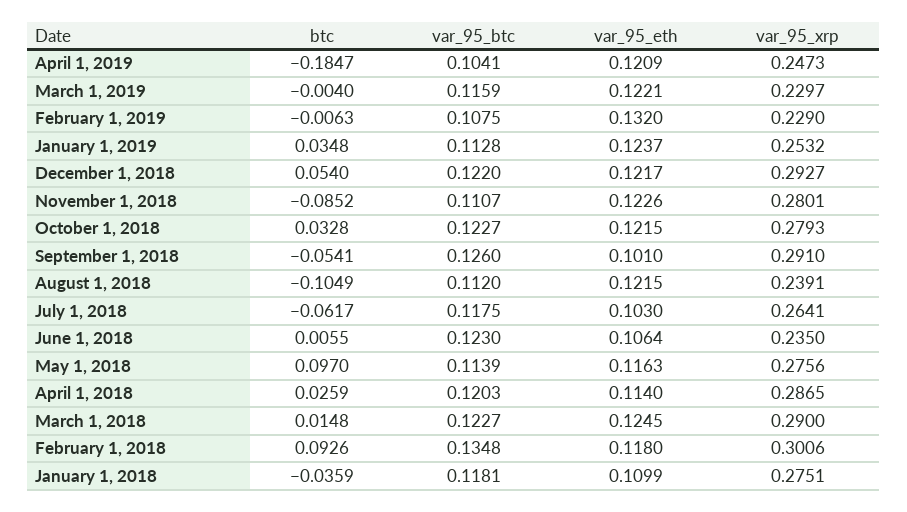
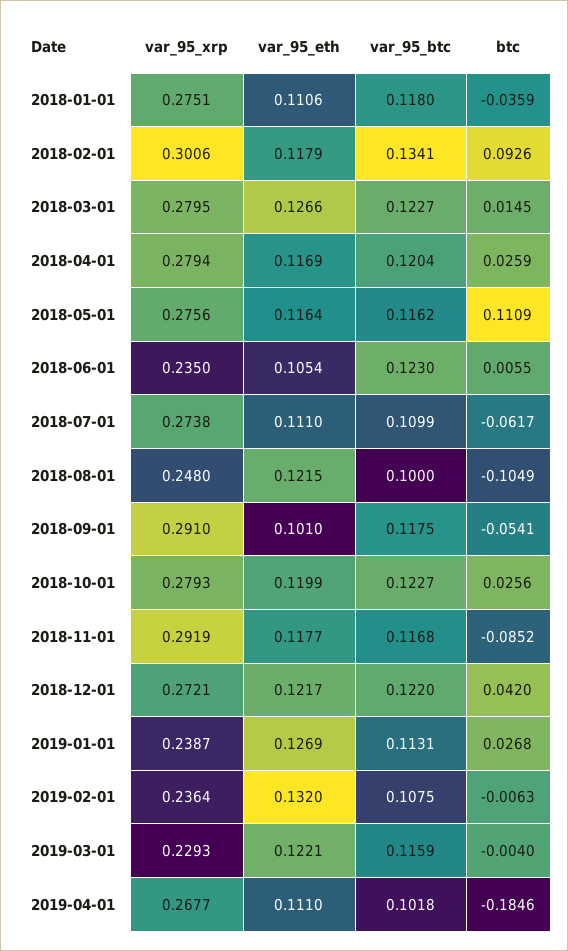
btc, April 1, 2019: -0.1847 -> -0.1846
var_95_btc, April 1, 2019: 0.1041 -> 0.1018
var_95_eth, April 1, 2019: 0.1209 -> 0.111
var_95_xrp, April 1, 2019: 0.2473 -> 0.2677
var_95_xrp, March 1, 2019: 0.2297 -> 0.2293
var_95_xrp, February 1, 2019: 0.229 -> 0.2364
btc, January 1, 2019: 0.0348 -> 0.0268
var_95_btc, January 1, 2019: 0.1128 -> 0.1131
var_95_eth, January 1, 2019: 0.1237 -> 0.1269
var_95_xrp, January 1, 2019: 0.2532 -> 0.2387
btc, December 1, 2018: 0.054 -> 0.042
var_95_xrp, December 1, 2018: 0.2927 -> 0.2721
var_95_btc, November 1, 2018: 0.1107 -> 0.1168
var_95_eth, November 1, 2018: 0.1226 -> 0.1177
var_95_xrp, November 1, 2018: 0.2801 -> 0.2919
btc, October 1, 2018: 0.0328 -> 0.0256
var_95_eth, October 1, 2018: 0.1215 -> 0.1199
var_95_btc, September 1, 2018: 0.126 -> 0.1175
var_95_btc, August 1, 2018: 0.112 -> 0.1
var_95_xrp, August 1, 2018: 0.2391 -> 0.248
var_95_btc, July 1, 2018: 0.1175 -> 0.1099
var_95_eth, July 1, 2018: 0.103 -> 0.111
var_95_xrp, July 1, 2018: 0.2641 -> 0.2738
var_95_eth, June 1, 2018: 0.1064 -> 0.1054
btc, May 1, 2018: 0.097 -> 0.1109
var_95_btc, May 1, 2018: 0.1139 -> 0.1162
var_95_eth, May 1, 2018: 0.1163 -> 0.1164
var_95_btc, April 1, 2018: 0.1203 -> 0.1204
var_95_eth, April 1, 2018: 0.114 -> 0.1169
var_95_xrp, April 1, 2018: 0.2865 -> 0.2794
btc, March 1, 2018: 0.0148 -> 0.0145
var_95_eth, March 1, 2018: 0.1245 -> 0.1266
var_95_xrp, March 1, 2018: 0.29 -> 0.2795
var_95_btc, February 1, 2018: 0.1348 -> 0.1341
var_95_eth, February 1, 2018: 0.118 -> 0.1179
var_95_btc, January 1, 2018: 0.1181 -> 0.118
var_95_eth, January 1, 2018: 0.1099 -> 0.1106

